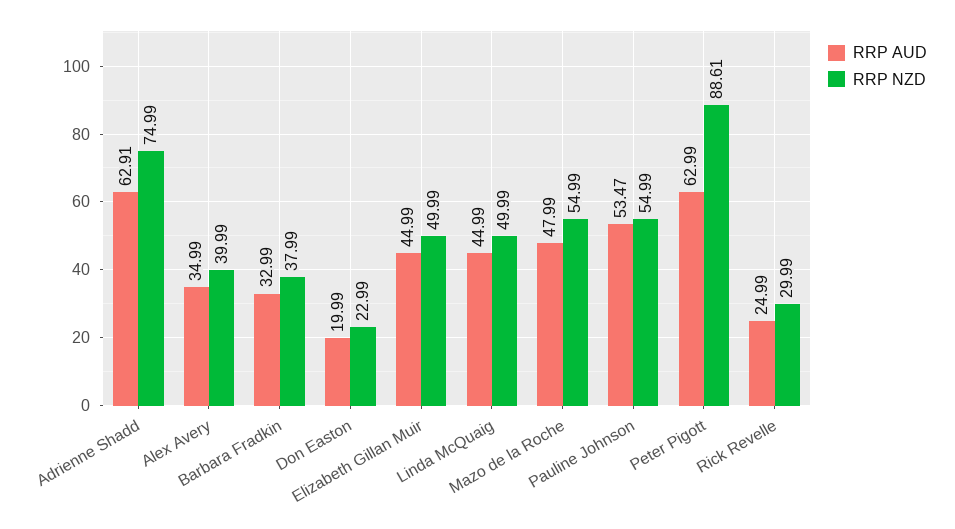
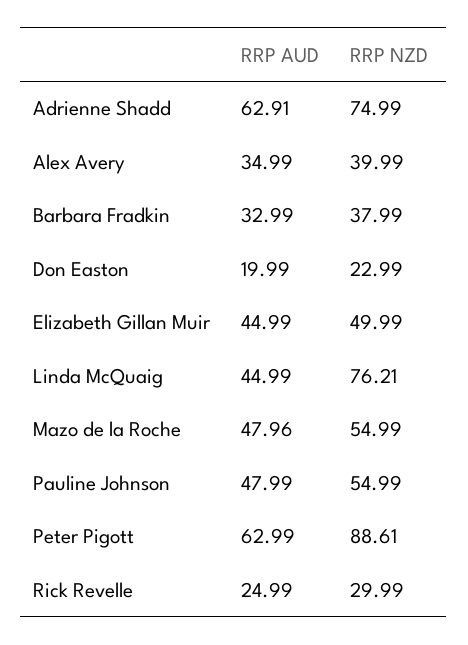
RRP NZD, Linda McQuaig: 49.99 -> 76.21
RRP AUD, Mazo de la Roche: 47.99 -> 47.96
RRP AUD, Pauline Johnson: 53.47 -> 47.99

